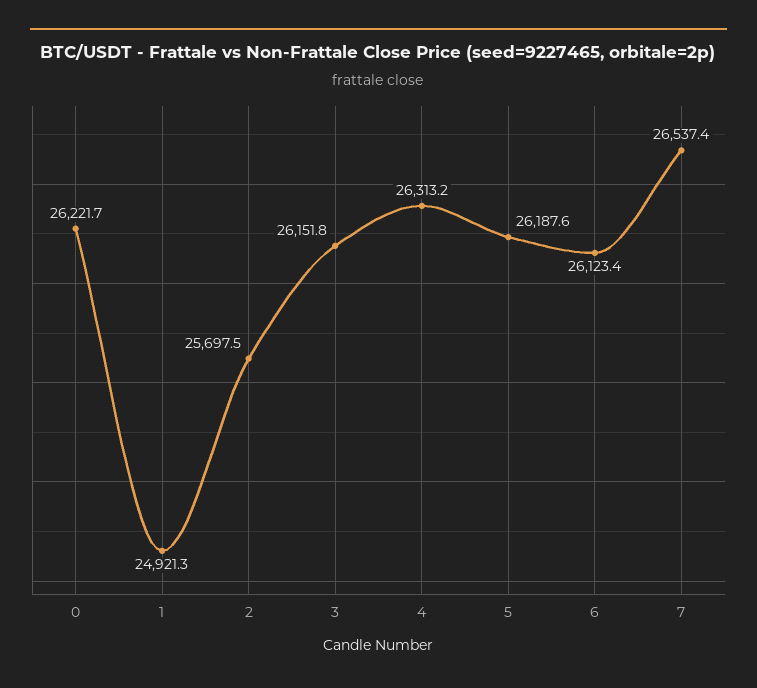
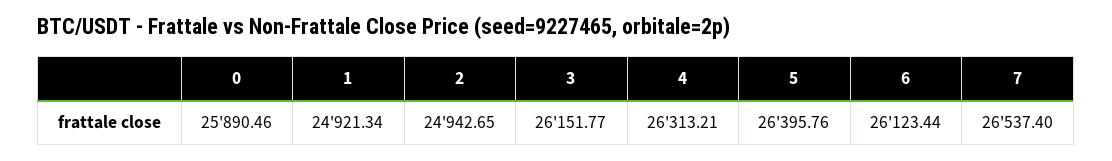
0: 26221.7 -> 25890.46
2: 25697.5 -> 24942.65
5: 26187.6 -> 26395.76

